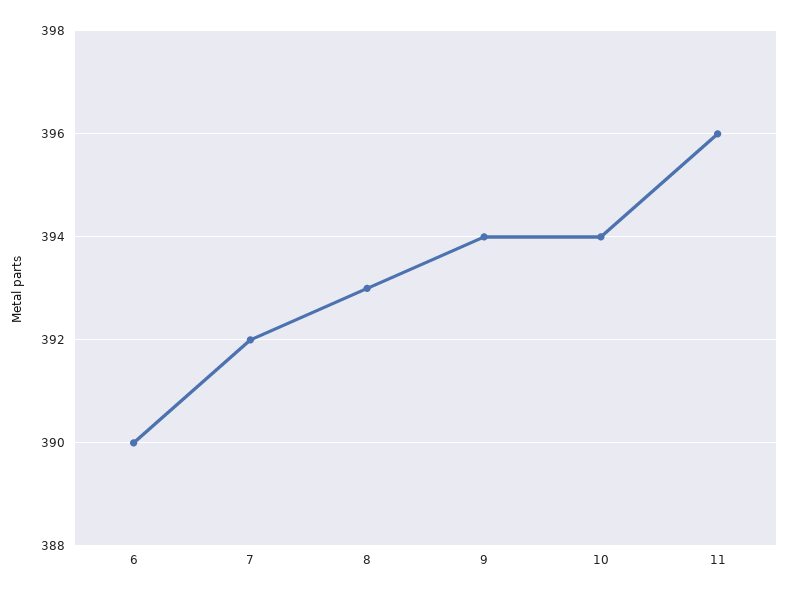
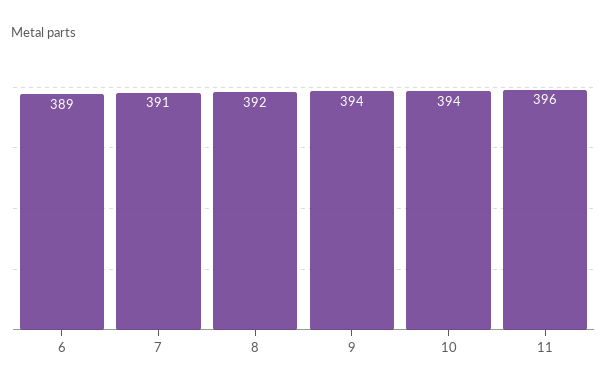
6: 390 -> 389
7: 392 -> 391
8: 393 -> 392

